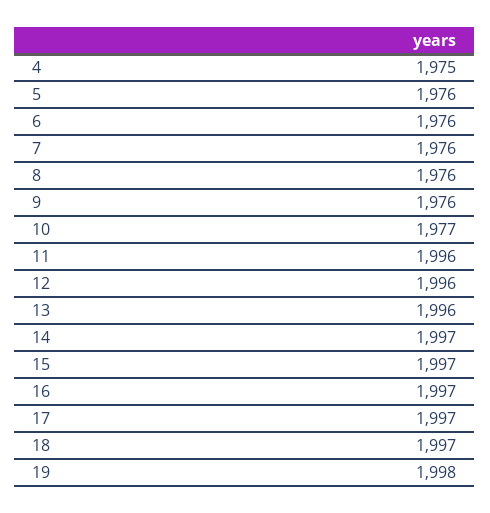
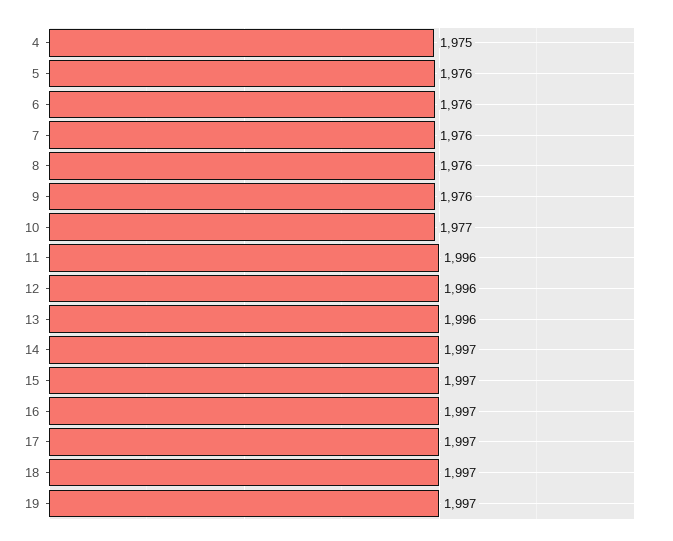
19: 1998 -> 1997

